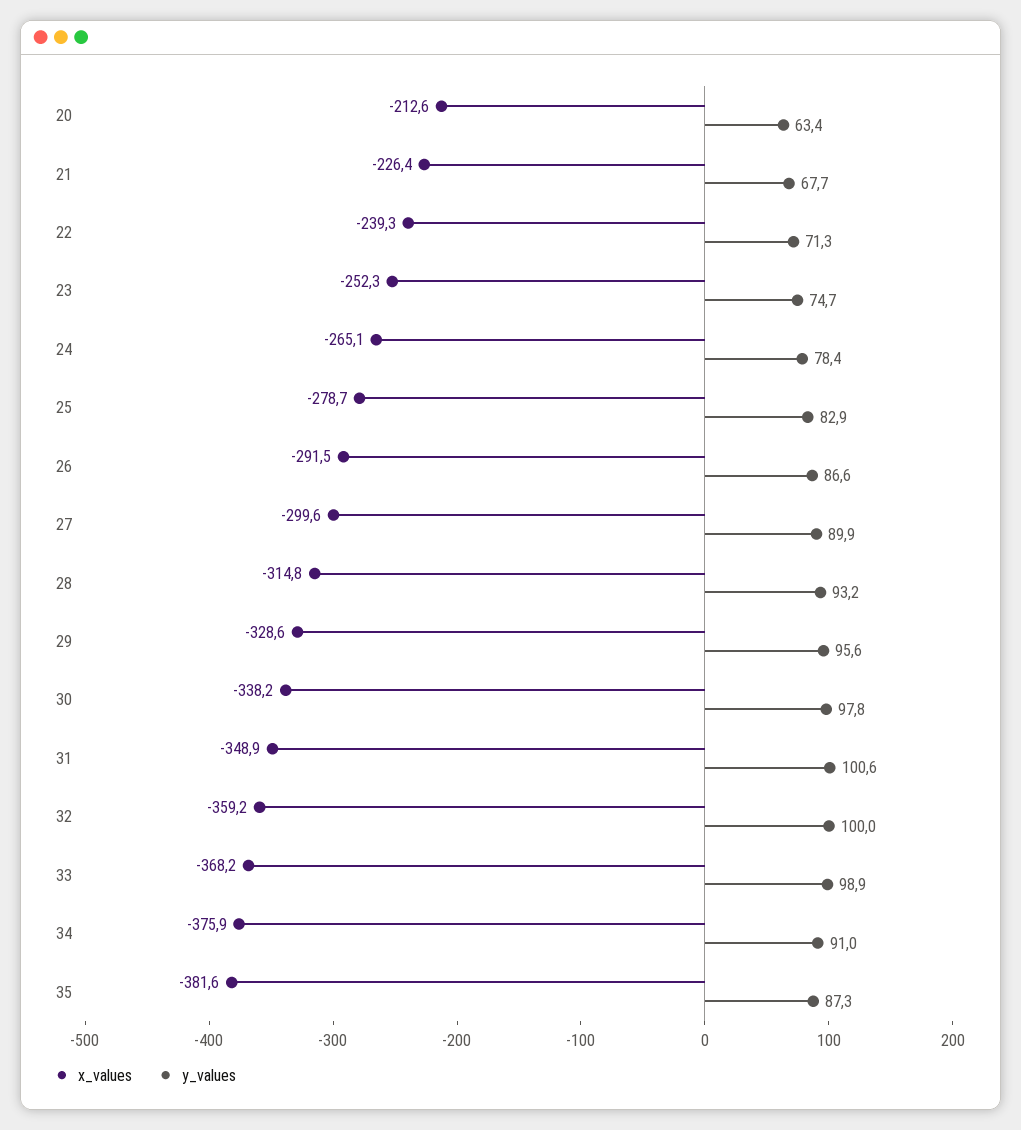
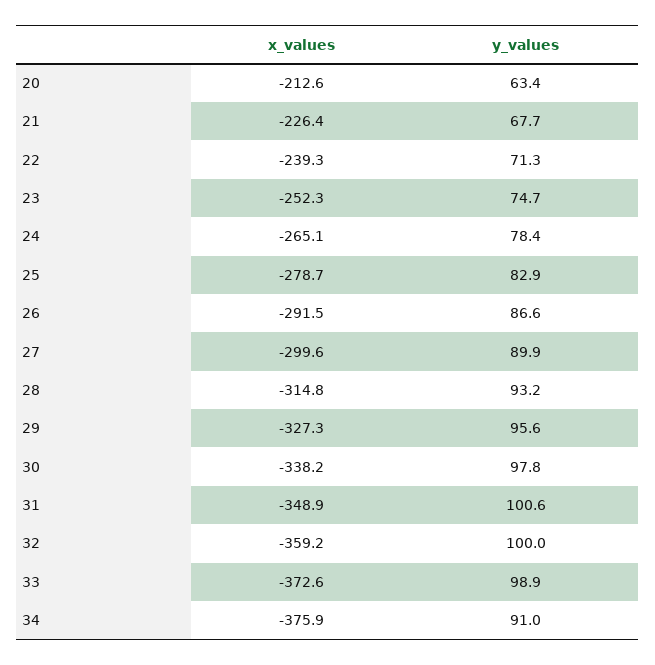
x_values, 29: -328.6 -> -327.3
x_values, 33: -368.2 -> -372.6
x_values, 35: -381.6 -> none
y_values, 35: 87.3 -> none

